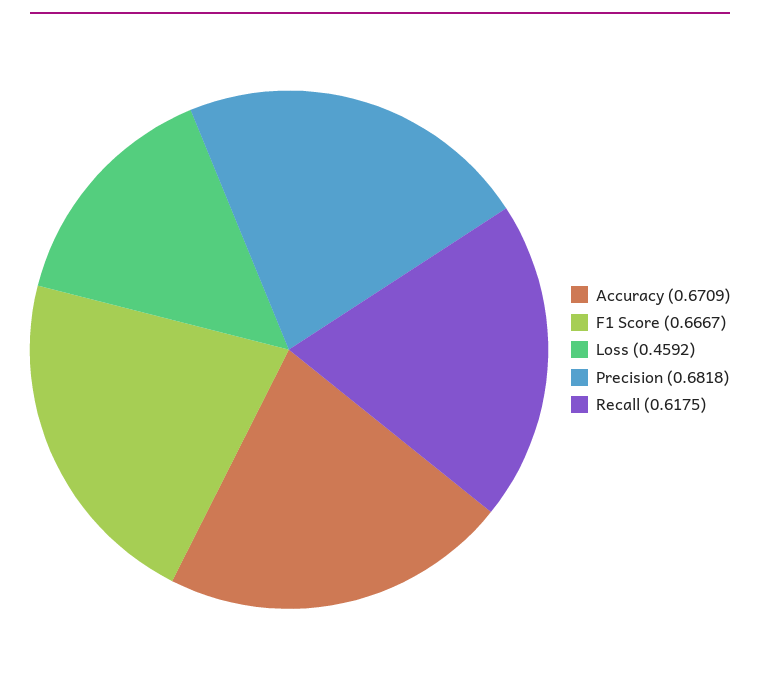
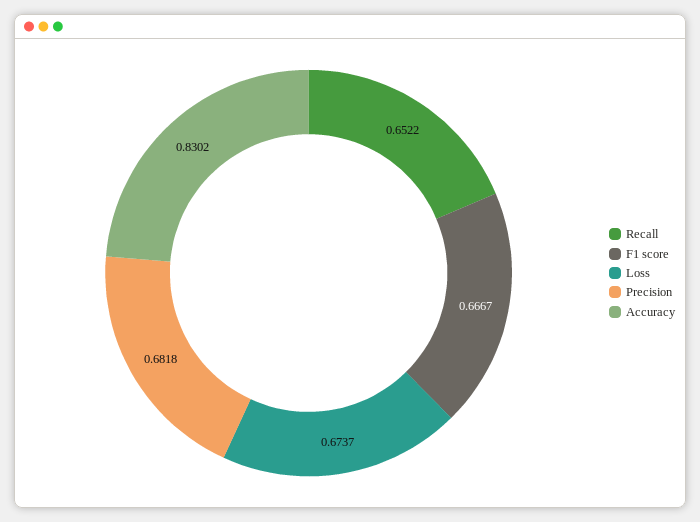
Accuracy: 0.6709 -> 0.8302
Loss: 0.4592 -> 0.6737
Recall: 0.6175 -> 0.6522

